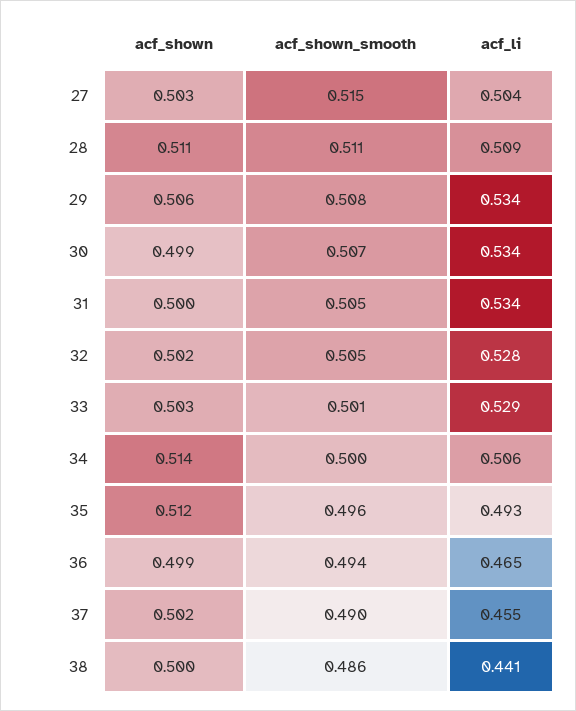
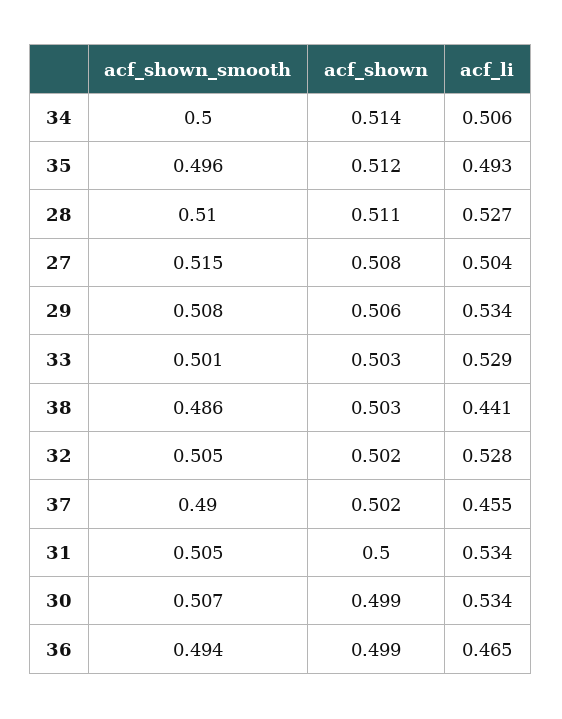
acf_shown, 27: 0.503 -> 0.508
acf_shown_smooth, 28: 0.511 -> 0.51
acf_li, 28: 0.509 -> 0.527
acf_shown, 38: 0.5 -> 0.503

